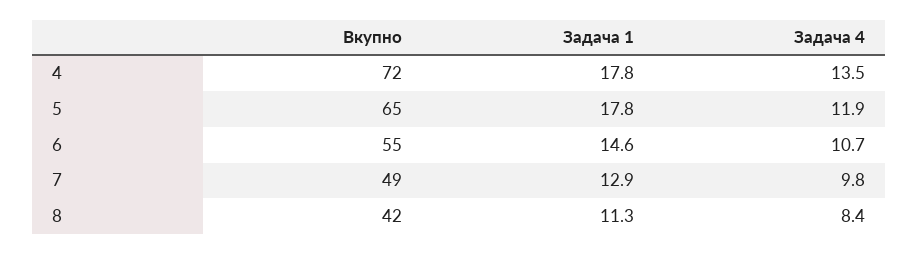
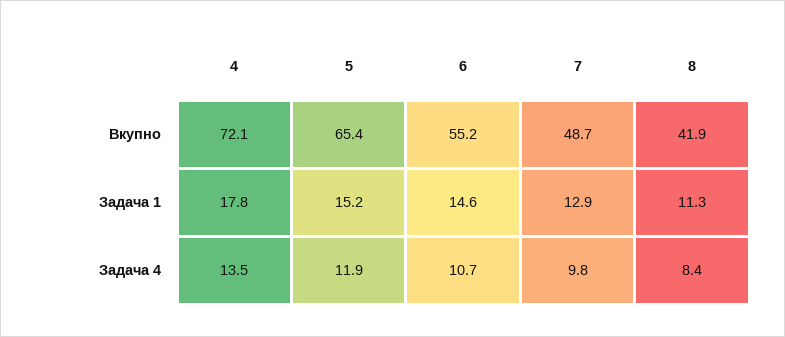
Задача 1, 5: 17.8 -> 15.2

